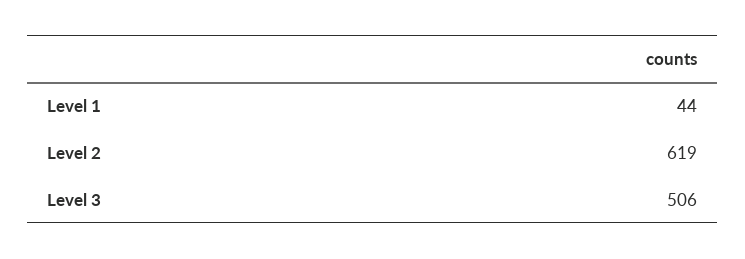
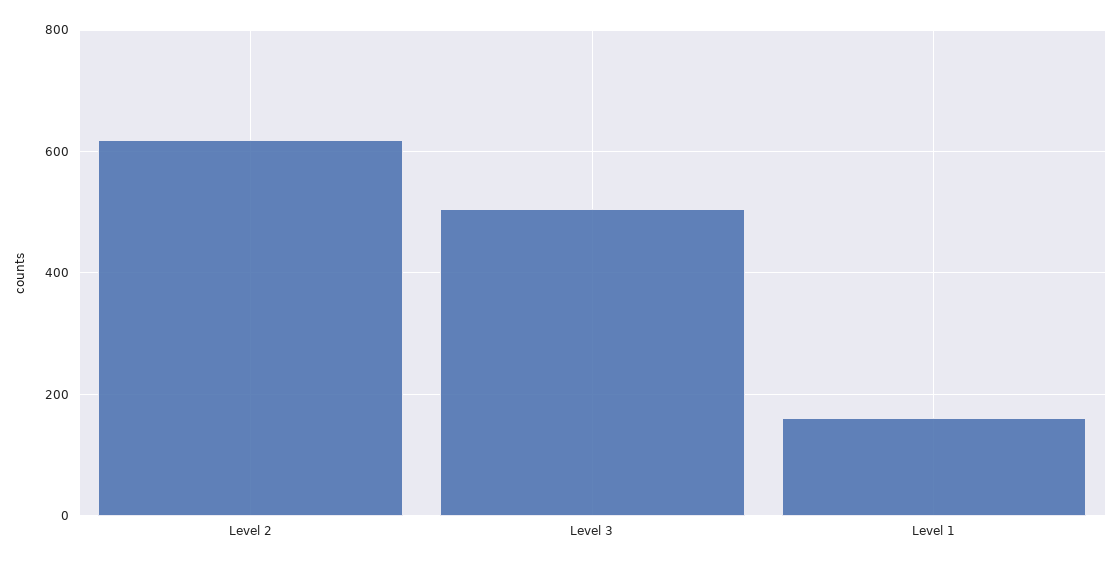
Level 1: 44 -> 160

